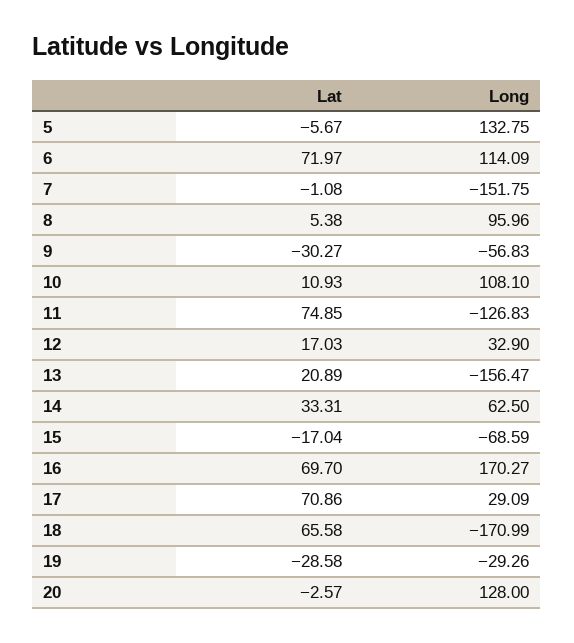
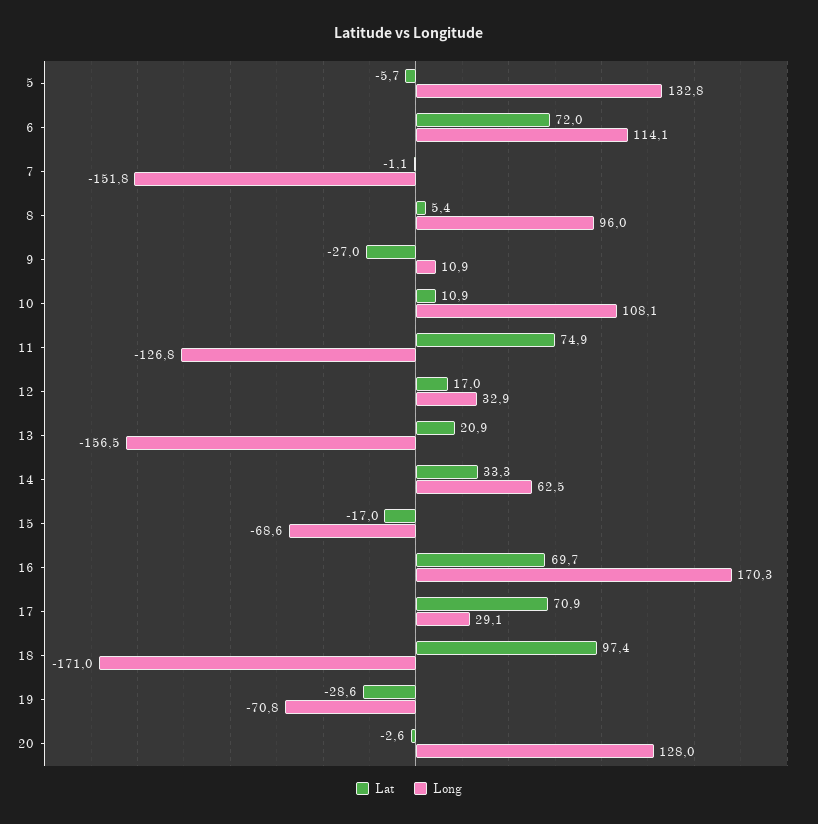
Lat, 9: -30.27 -> -27
Long, 9: -56.83 -> 10.9
Lat, 18: 65.58 -> 97.4
Long, 19: -29.26 -> -70.8

